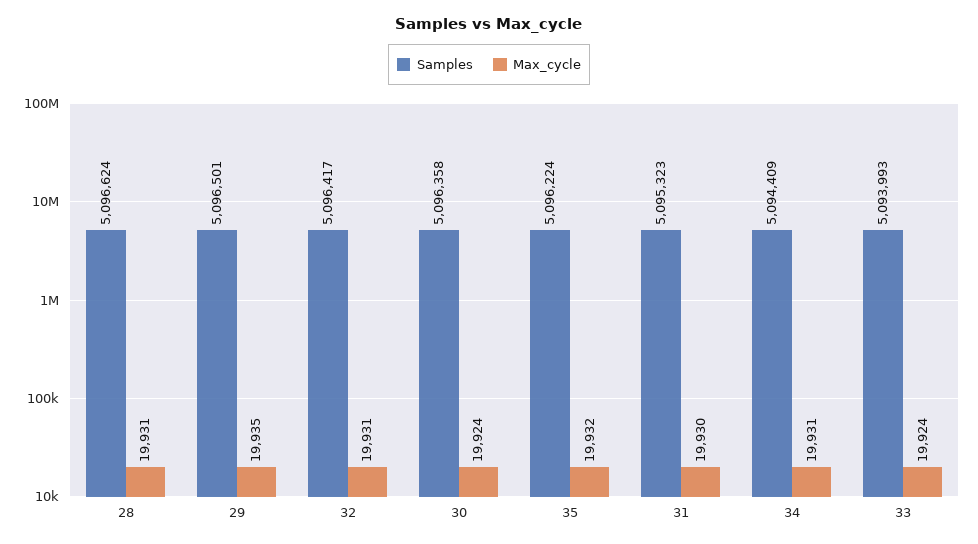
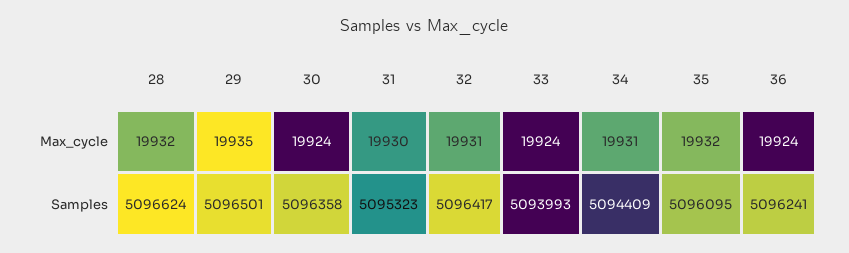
Max_cycle, 28: 19931 -> 19932
Samples, 35: 5096224 -> 5096095
Max_cycle, 36: none -> 19924
Samples, 36: none -> 5096241

